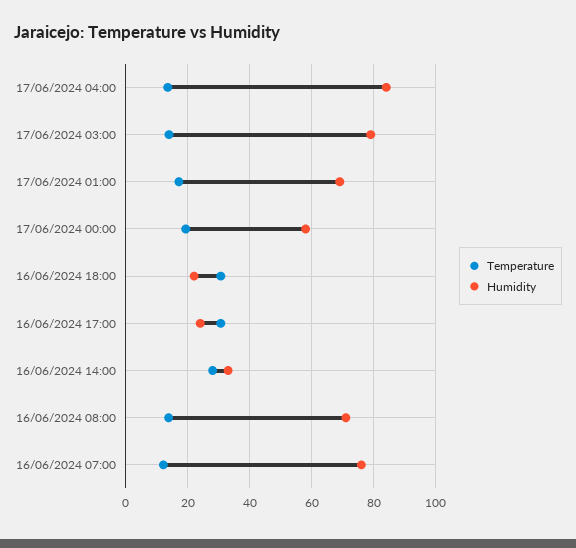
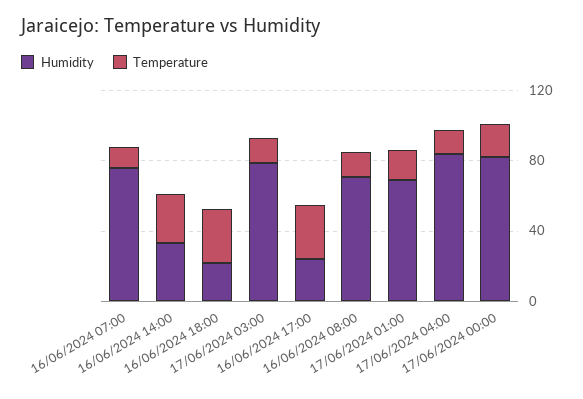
Humidity, 17/06/2024 00:00: 58 -> 80

